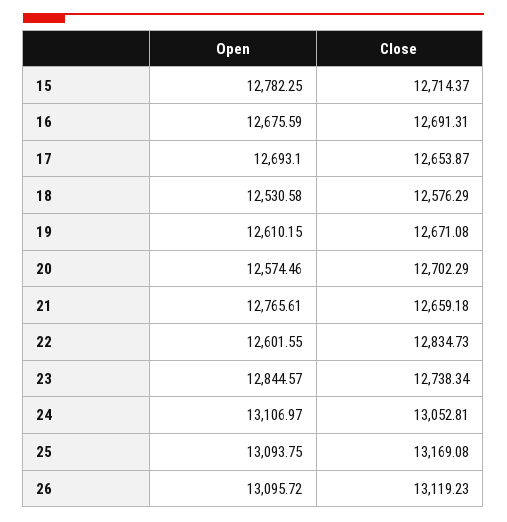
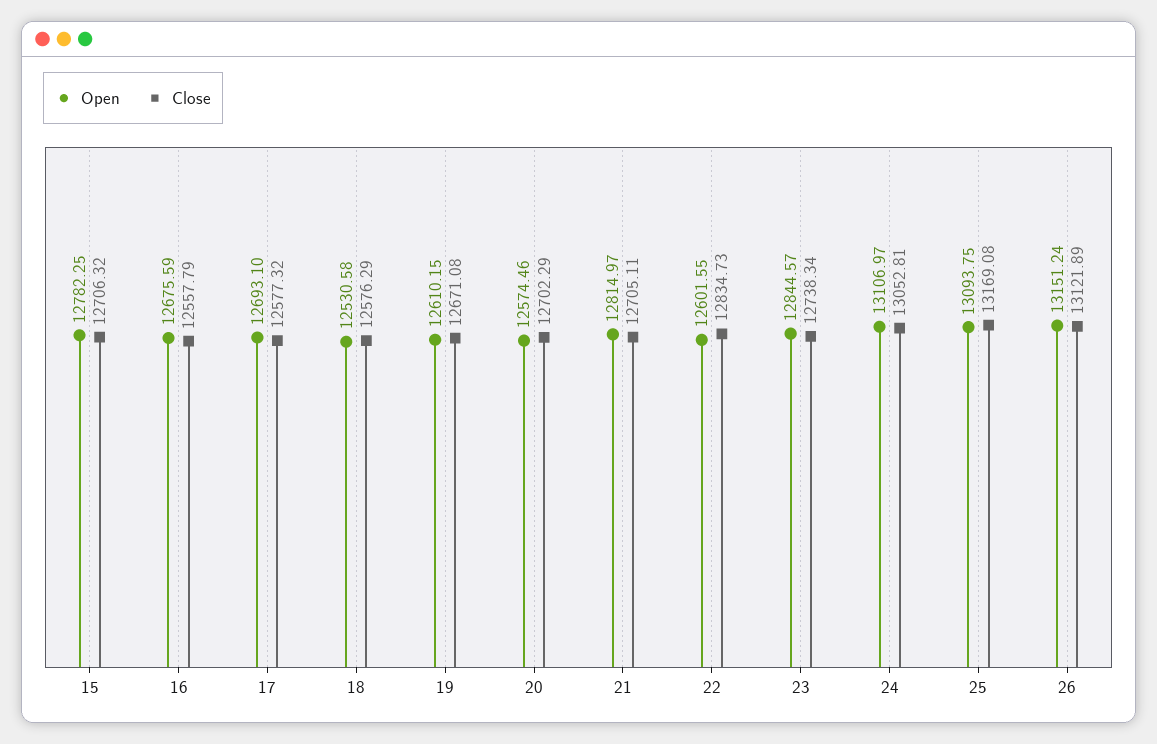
Close, 15: 12714.37 -> 12706.32
Close, 16: 12691.31 -> 12557.79
Close, 17: 12653.87 -> 12577.32
Open, 21: 12765.61 -> 12814.97
Close, 21: 12659.18 -> 12705.11
Open, 26: 13095.72 -> 13151.24
Close, 26: 13119.23 -> 13121.89

